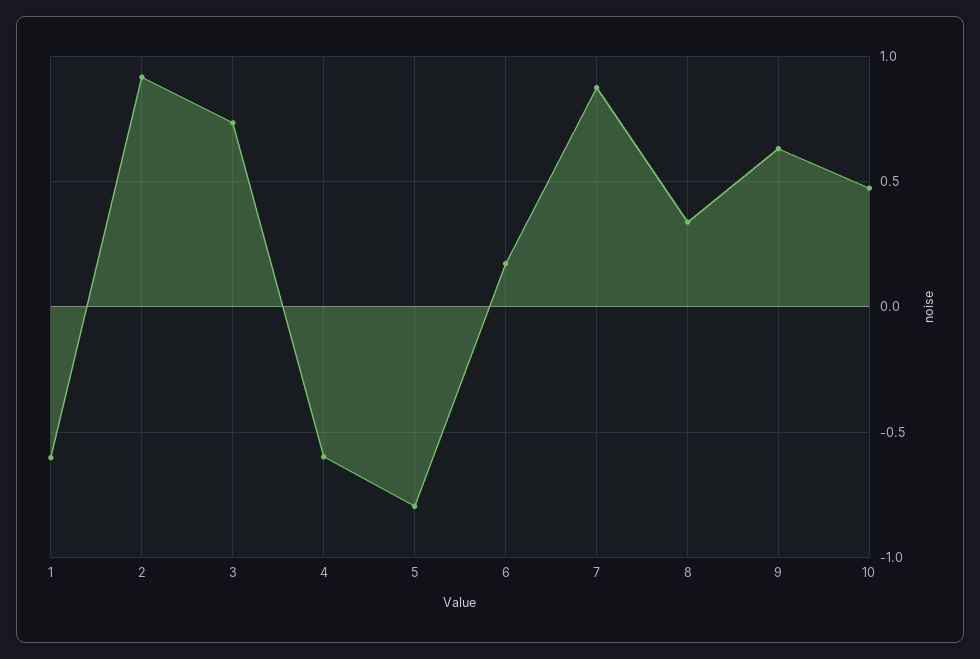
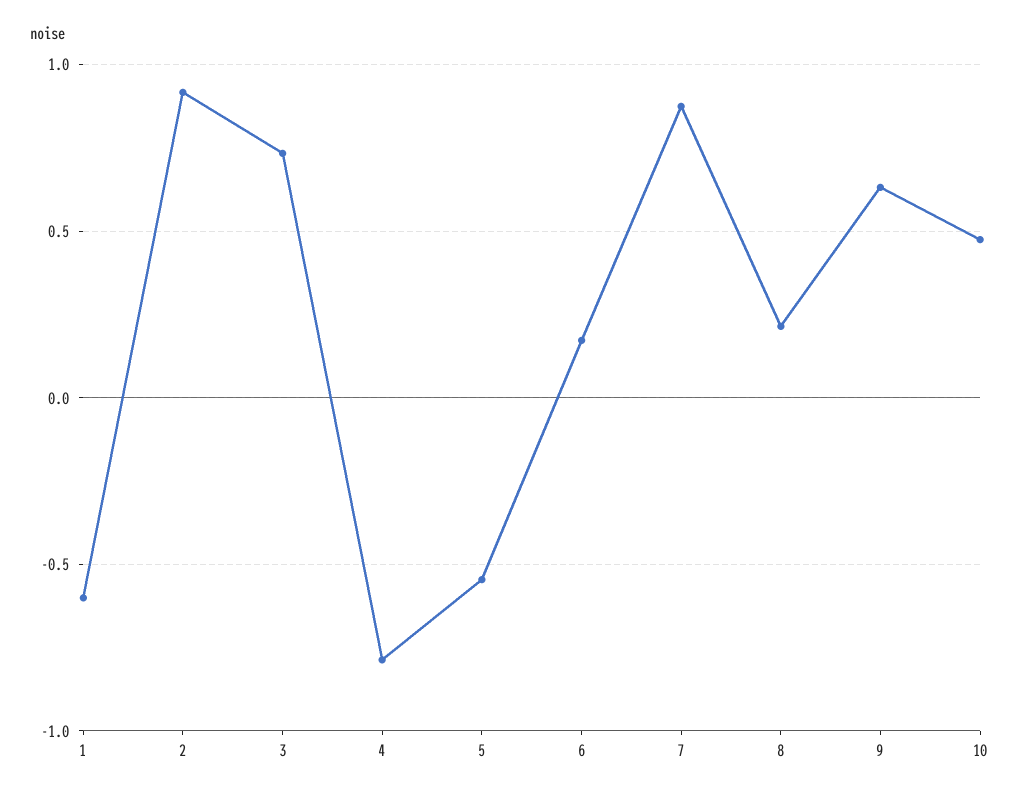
4: -0.6 -> -0.8
5: -0.8 -> -0.55
8: 0.35 -> 0.2

